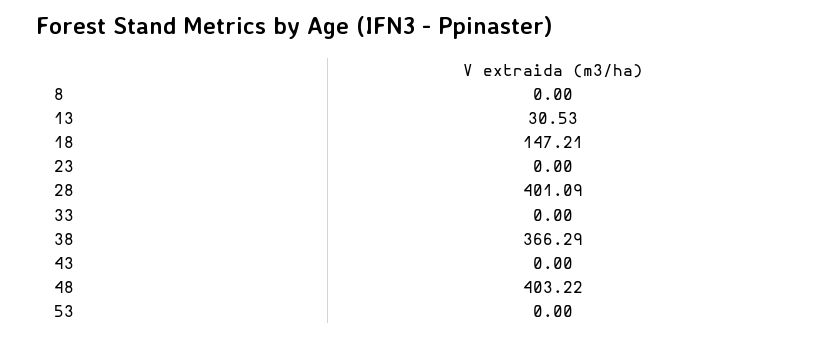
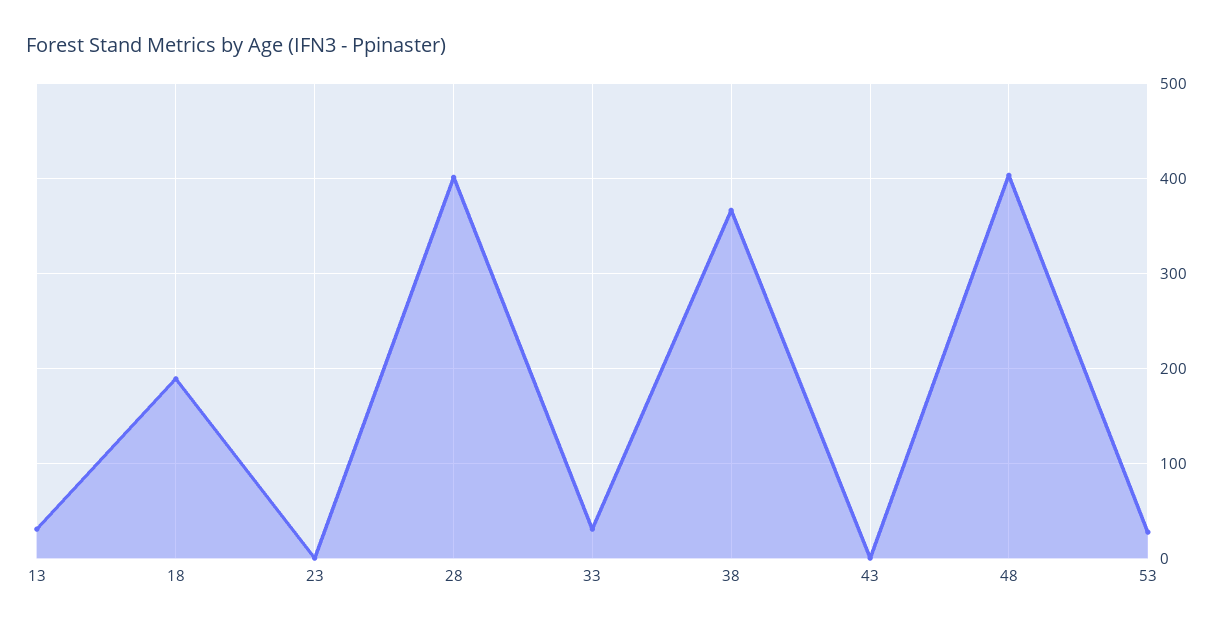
8: 0 -> none
18: 147.21 -> 190
33: 0 -> 30
53: 0 -> 30

